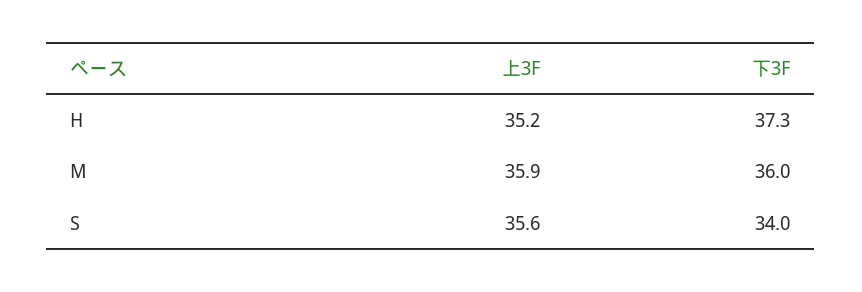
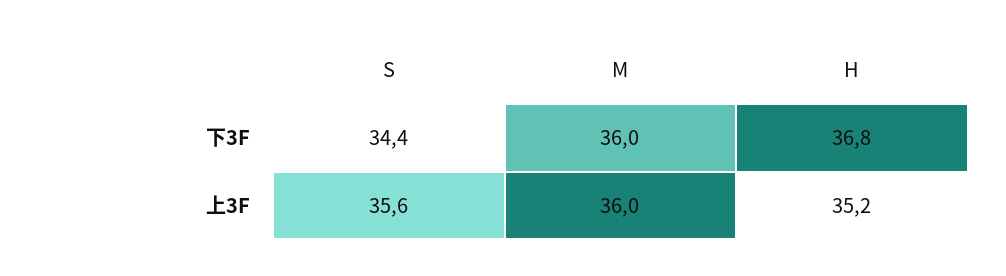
下3F, H: 37.3 -> 36.8
上3F, M: 35.9 -> 36
下3F, S: 34 -> 34.4

